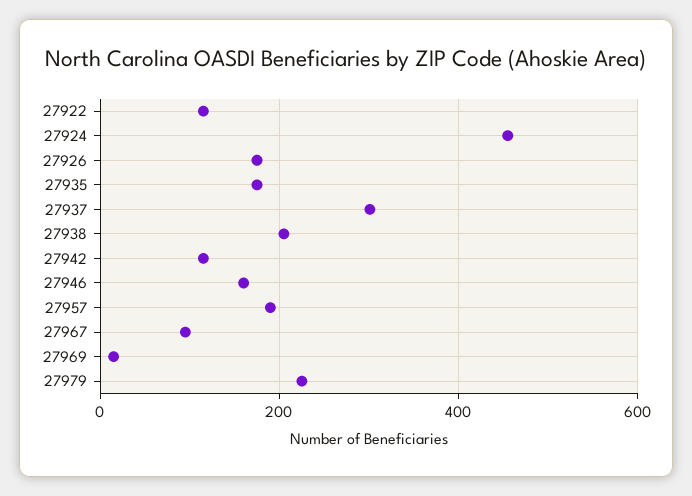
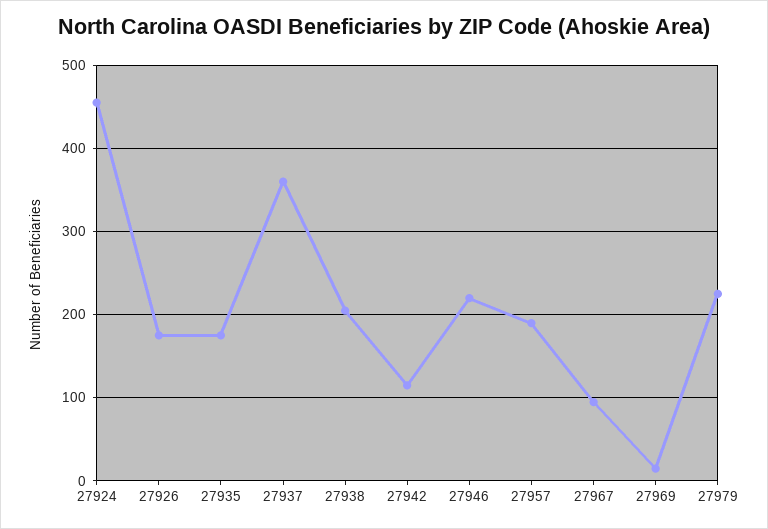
27922: 120 -> none
27937: 300 -> 360
27946: 160 -> 220

